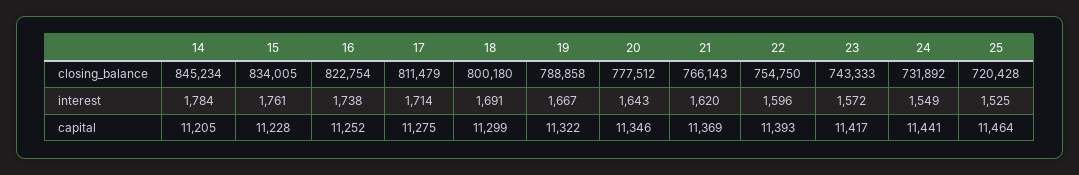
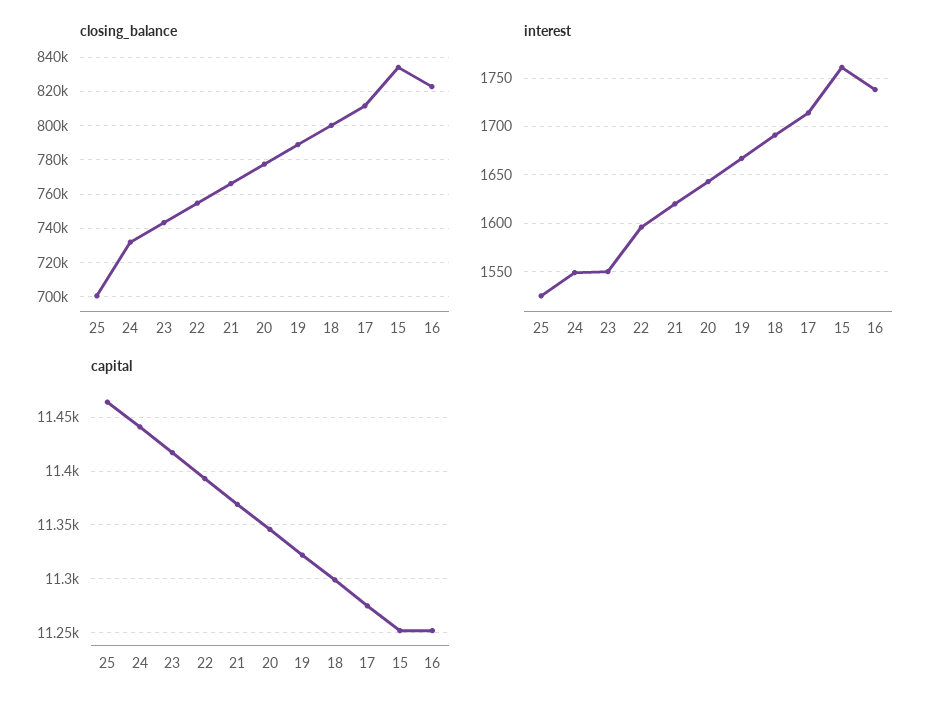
closing_balance, 14: 845234 -> none
closing_balance, 25: 720428 -> 700000
interest, 14: 1784 -> none
interest, 23: 1572 -> 1550
capital, 14: 11205 -> none
capital, 15: 11228 -> 11250

